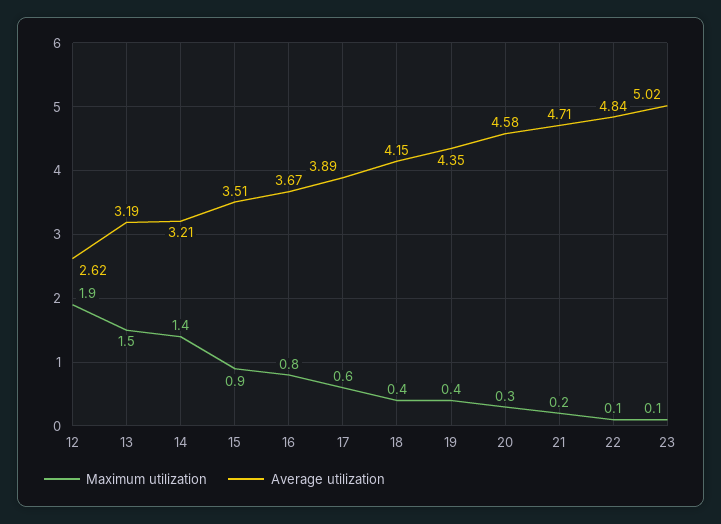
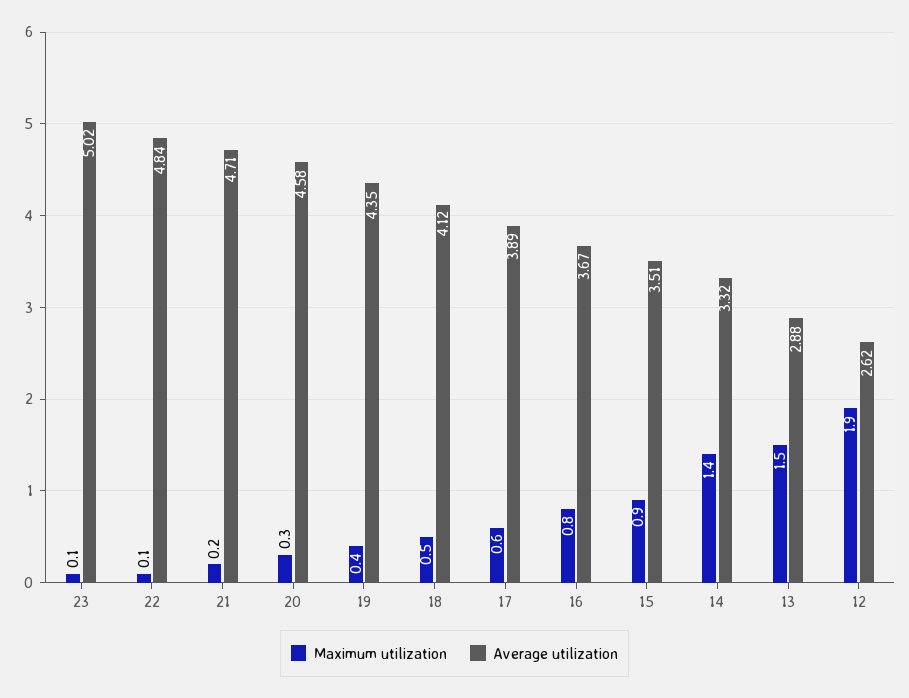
Average utilization, 13: 3.19 -> 2.88
Average utilization, 14: 3.21 -> 3.32
Maximum utilization, 18: 0.4 -> 0.5
Average utilization, 18: 4.15 -> 4.12

